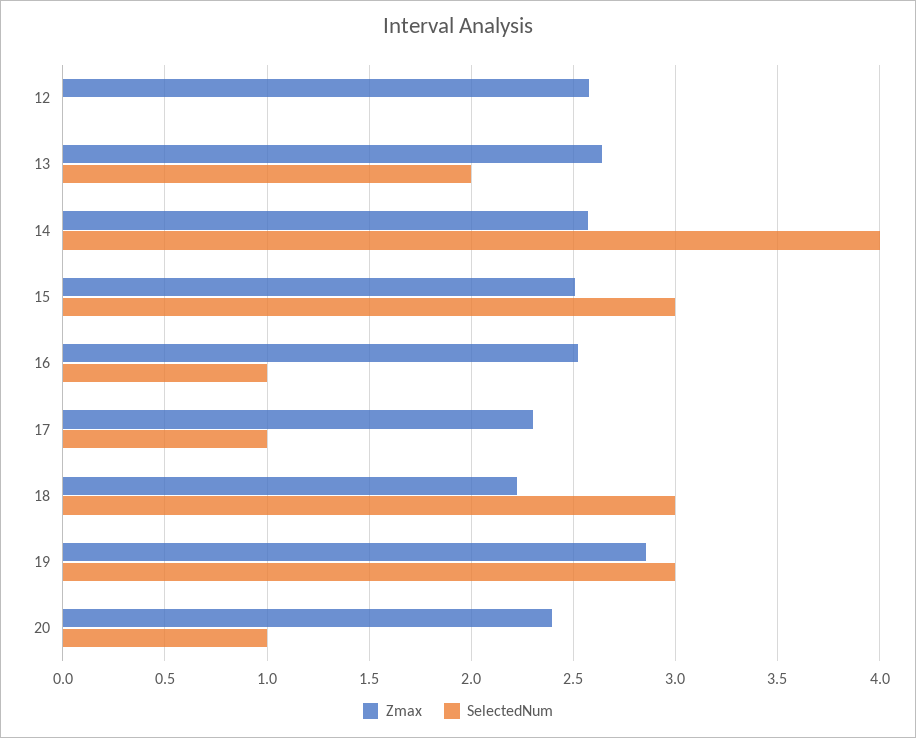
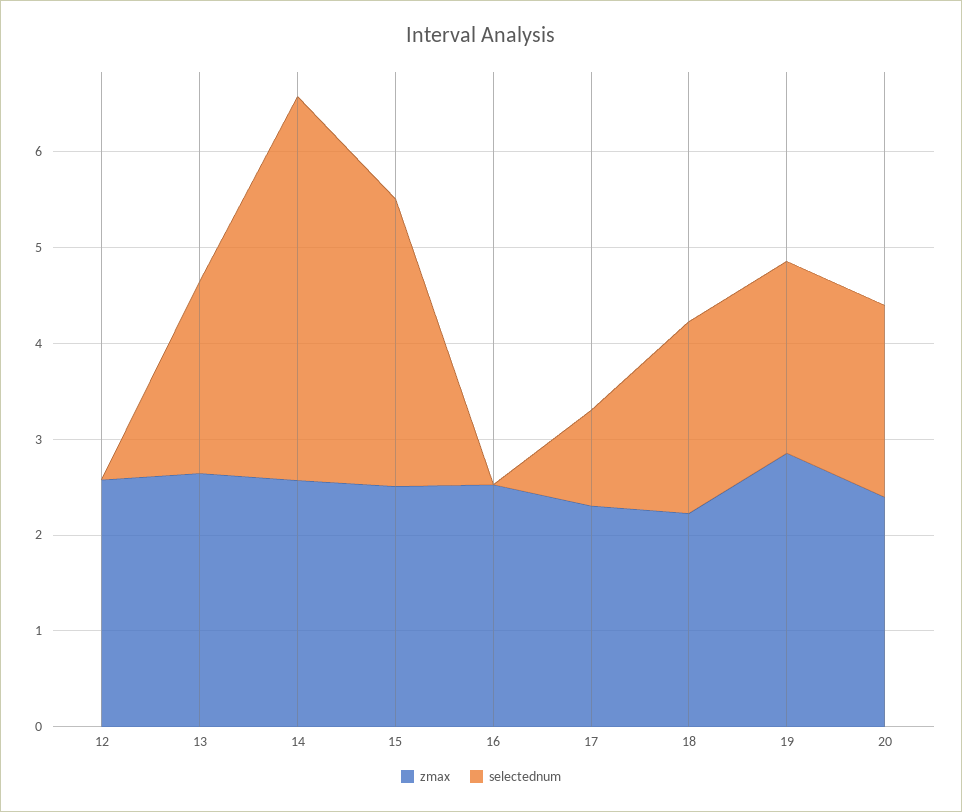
SelectedNum, 16: 1 -> 0
SelectedNum, 18: 3 -> 2
SelectedNum, 19: 3 -> 2
SelectedNum, 20: 1 -> 2

